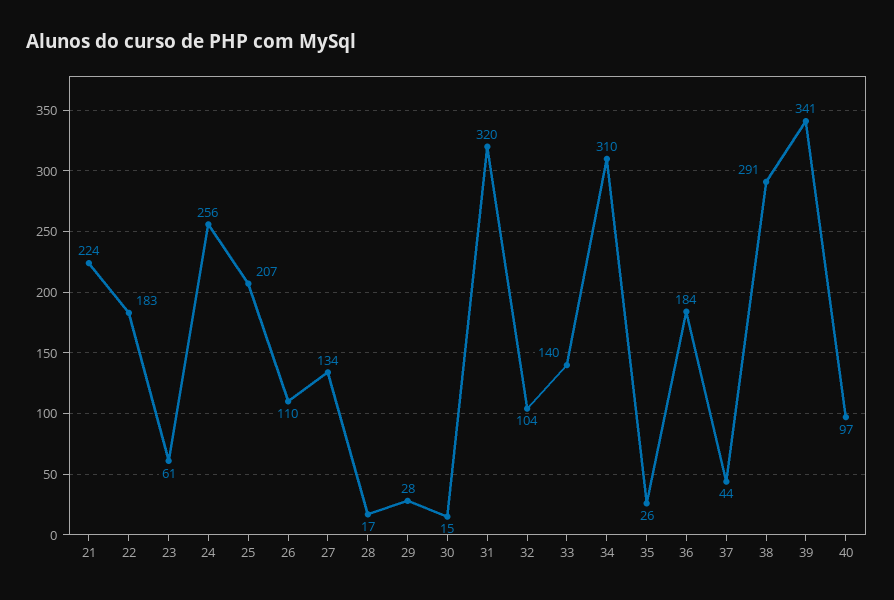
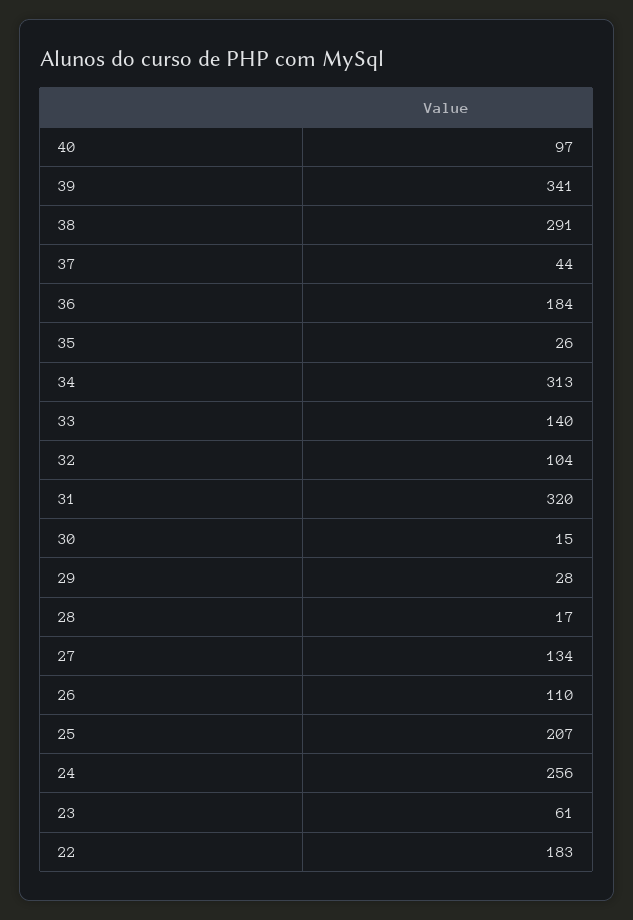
21: 224 -> none
34: 310 -> 313

